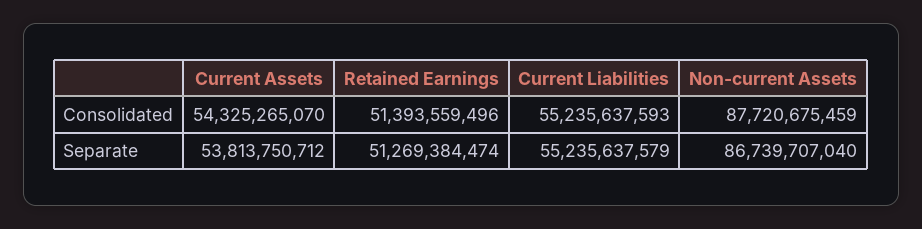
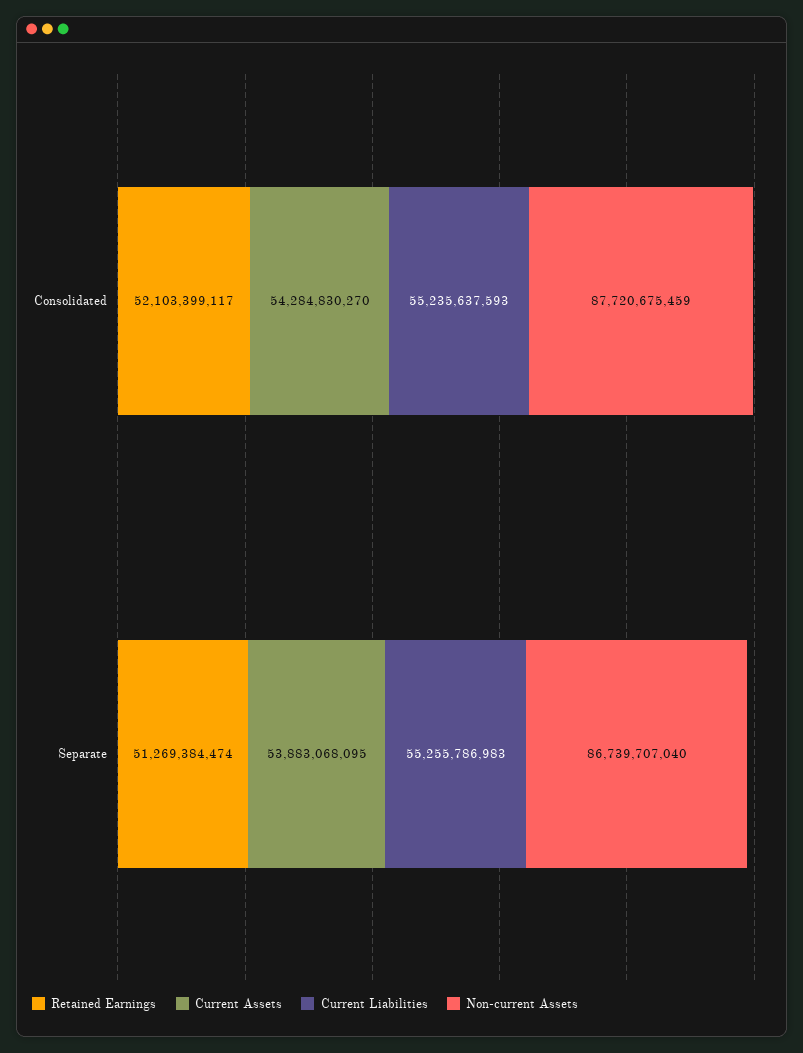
Current Assets, Consolidated: 54325265070 -> 54284830270
Retained Earnings, Consolidated: 51393559496 -> 52103399117
Current Assets, Separate: 53813750712 -> 53883068095
Current Liabilities, Separate: 55235637579 -> 55255786983

